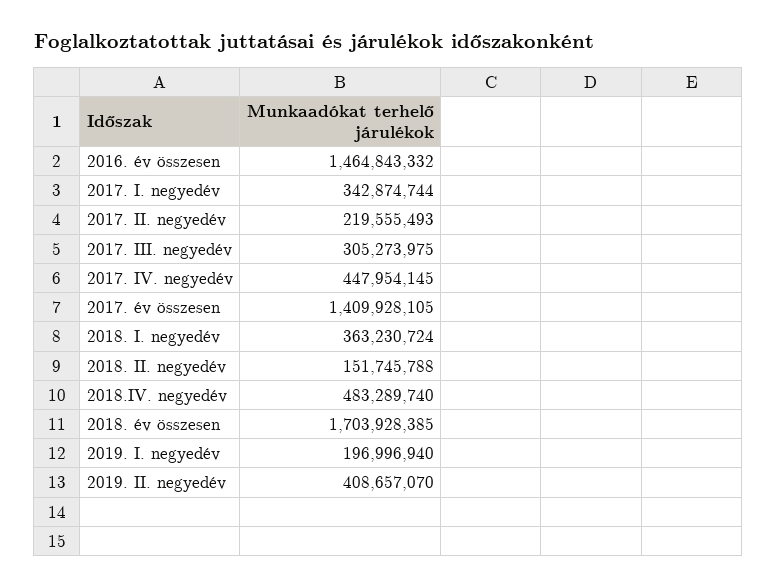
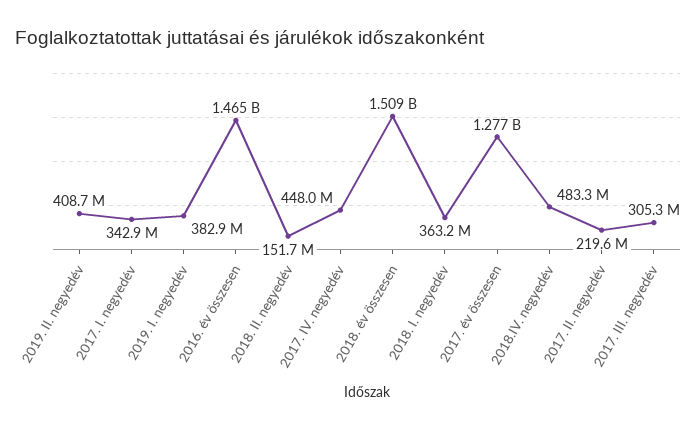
2017. év összesen: 1409928105 -> 1277000000
2018. év összesen: 1703928385 -> 1509000000
2019. I. negyedév: 196996940 -> 382900000

